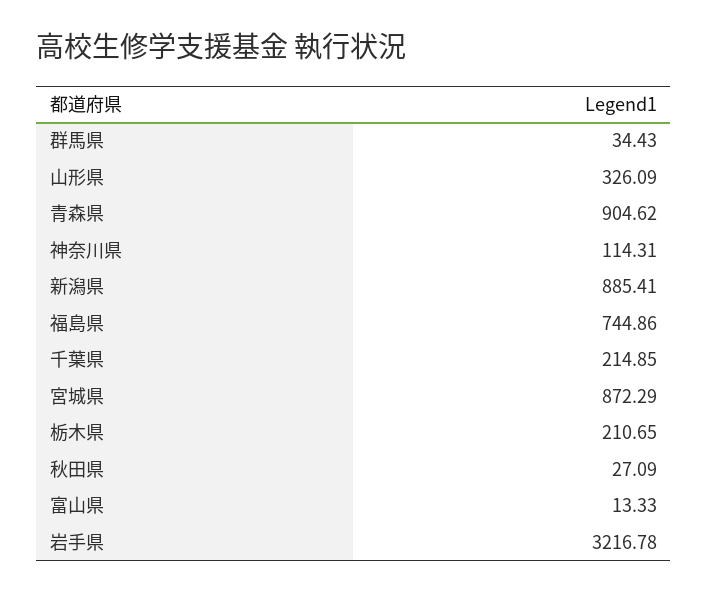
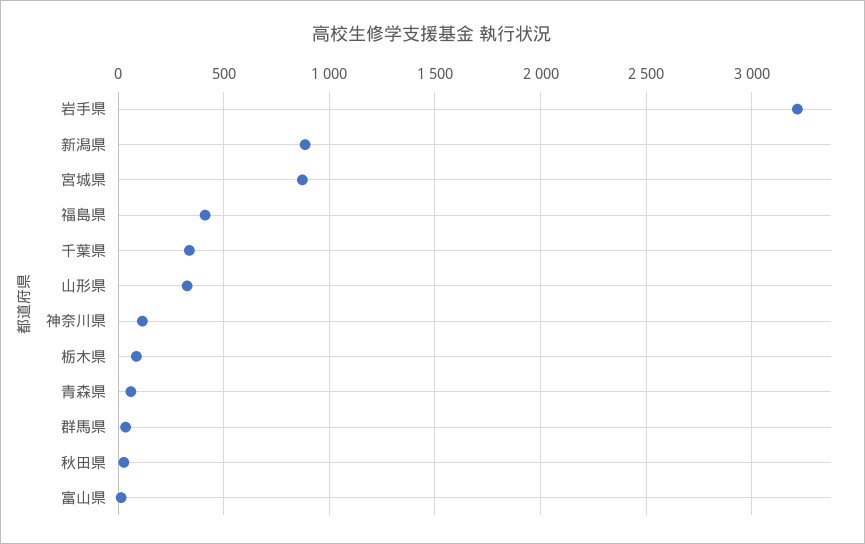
青森県: 904.62 -> 50
福島県: 744.86 -> 400
千葉県: 214.85 -> 350
栃木県: 210.65 -> 100

